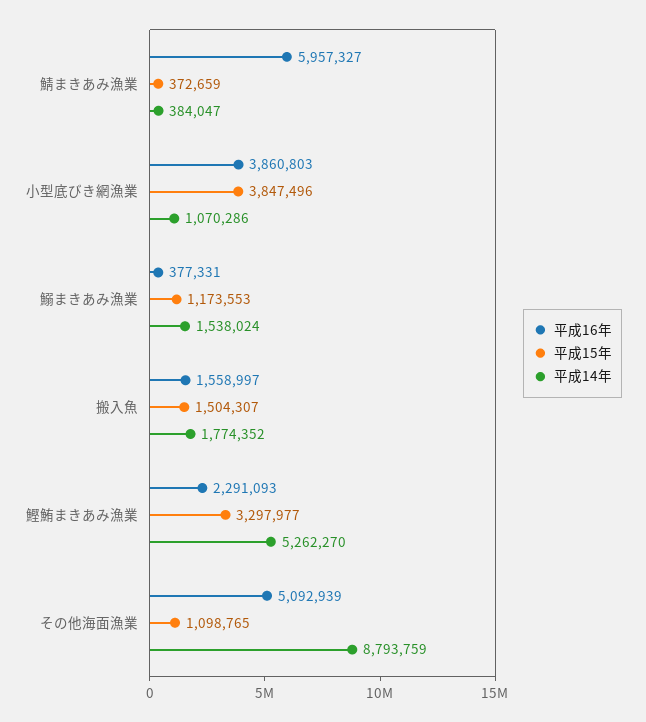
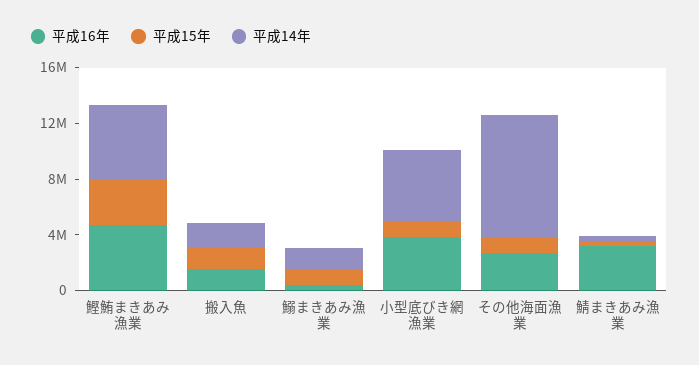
平成16年, 鯖まきあみ漁業: 5957327 -> 3000000
平成15年, 小型底びき網漁業: 3847496 -> 1000000
平成14年, 小型底びき網漁業: 1070286 -> 5000000
平成16年, 鰹鮪まきあみ漁業: 2291093 -> 5000000
平成16年, その他海面漁業: 5092939 -> 3000000

